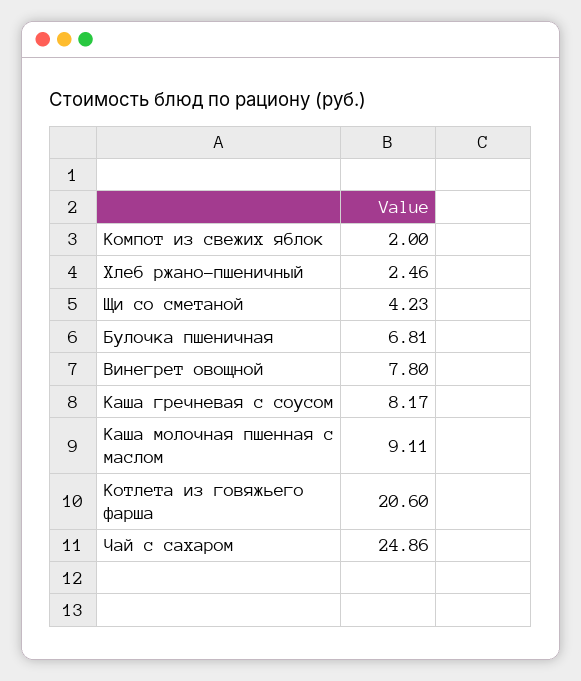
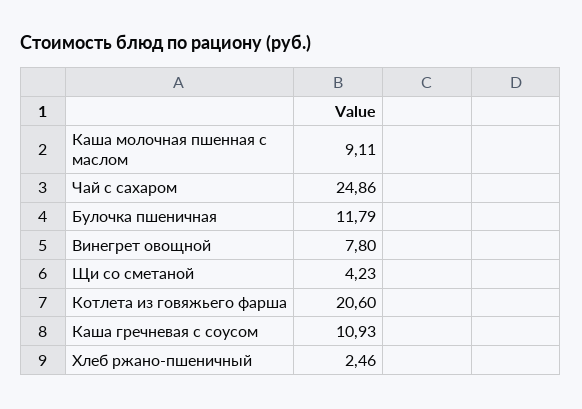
Компот из свежих яблок: 2 -> none
Булочка пшеничная: 6.81 -> 11.79
Каша гречневая с соусом: 8.17 -> 10.93

